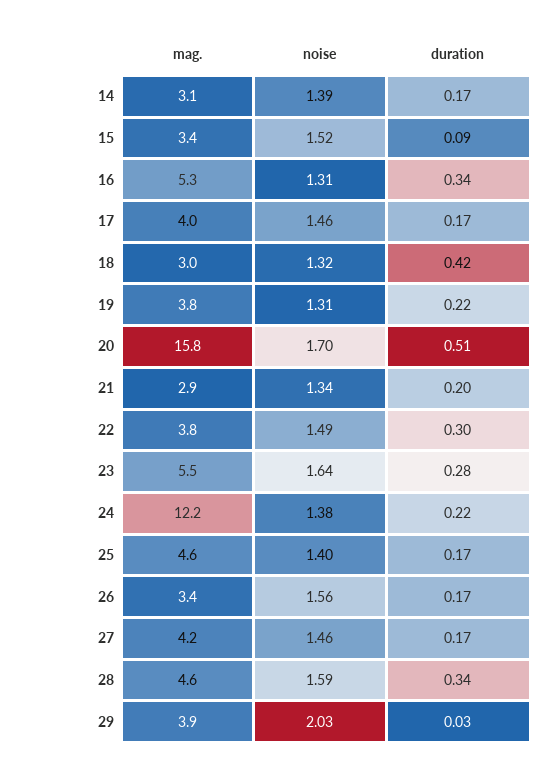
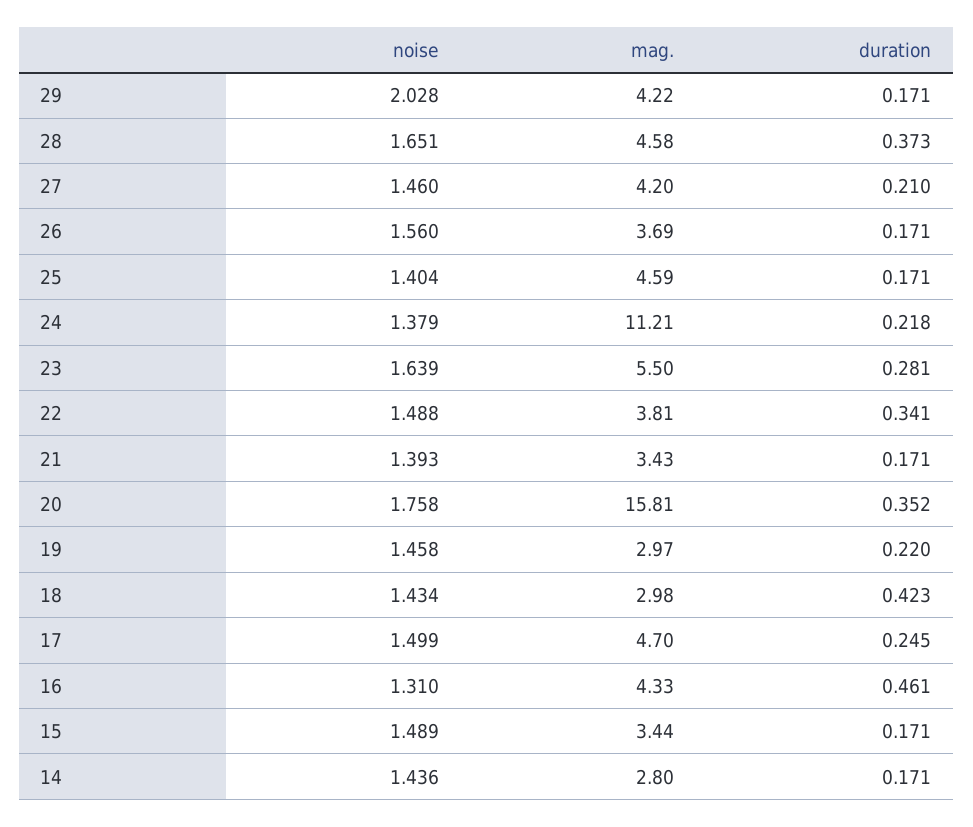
mag., 14: 3.1 -> 2.8
noise, 14: 1.39 -> 1.436
noise, 15: 1.52 -> 1.489
duration, 15: 0.09 -> 0.171
mag., 16: 5.3 -> 4.33
duration, 16: 0.34 -> 0.461
mag., 17: 4 -> 4.7
noise, 17: 1.46 -> 1.499
duration, 17: 0.17 -> 0.245
noise, 18: 1.32 -> 1.434
mag., 19: 3.8 -> 2.97
noise, 19: 1.31 -> 1.458
noise, 20: 1.7 -> 1.758
duration, 20: 0.51 -> 0.352
mag., 21: 2.9 -> 3.43
noise, 21: 1.34 -> 1.393
duration, 21: 0.2 -> 0.171
duration, 22: 0.3 -> 0.341
mag., 24: 12.2 -> 11.21
mag., 26: 3.4 -> 3.69
duration, 27: 0.17 -> 0.21
noise, 28: 1.59 -> 1.651
duration, 28: 0.34 -> 0.373
mag., 29: 3.9 -> 4.22
duration, 29: 0.03 -> 0.171

